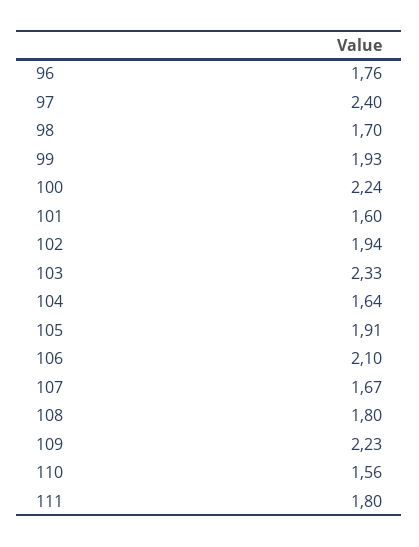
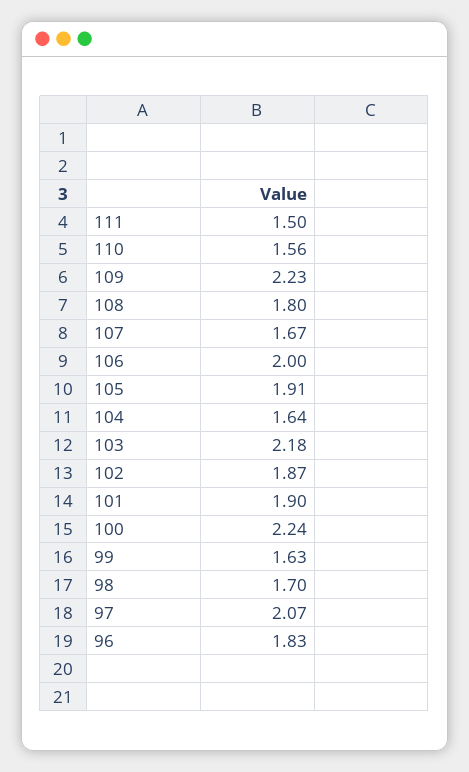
96: 1.76 -> 1.83
97: 2.4 -> 2.07
99: 1.93 -> 1.63
101: 1.6 -> 1.9
102: 1.94 -> 1.87
103: 2.33 -> 2.18
106: 2.1 -> 2
111: 1.8 -> 1.5

